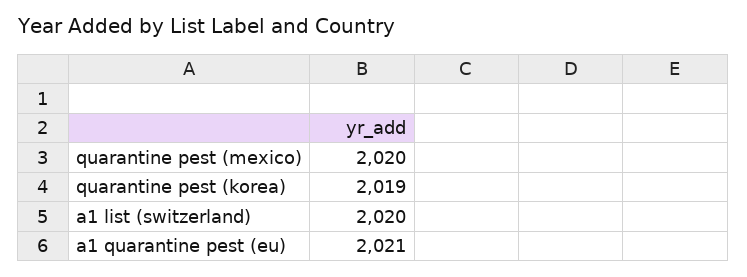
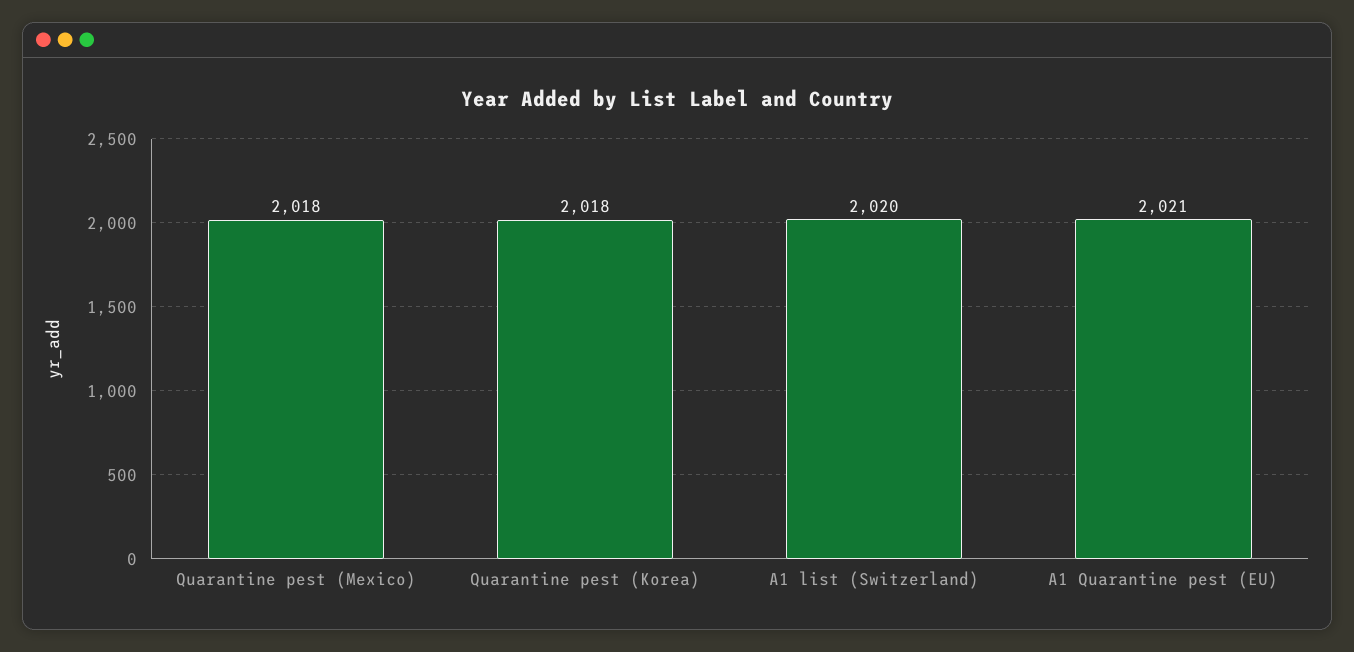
quarantine pest (mexico): 2020 -> 2018
quarantine pest (korea): 2019 -> 2018

